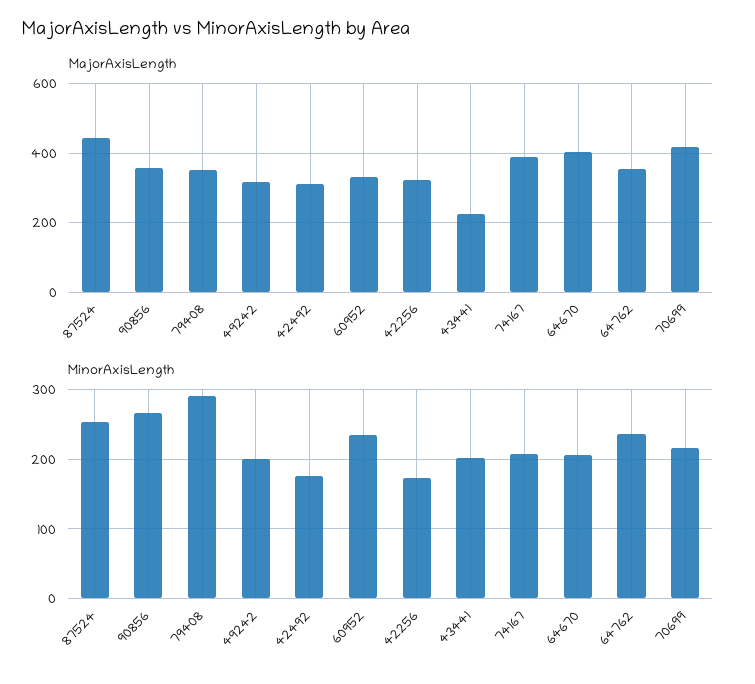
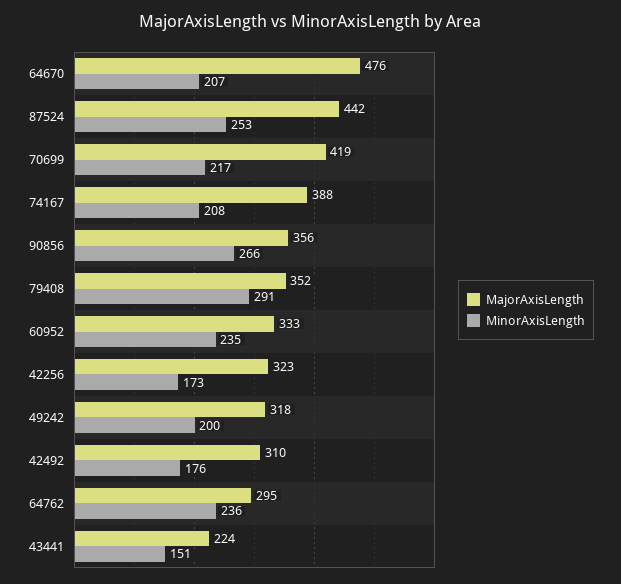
MajorAxisLength, 64670: 400 -> 476
MajorAxisLength, 64762: 360 -> 295
MinorAxisLength, 43441: 200 -> 151

